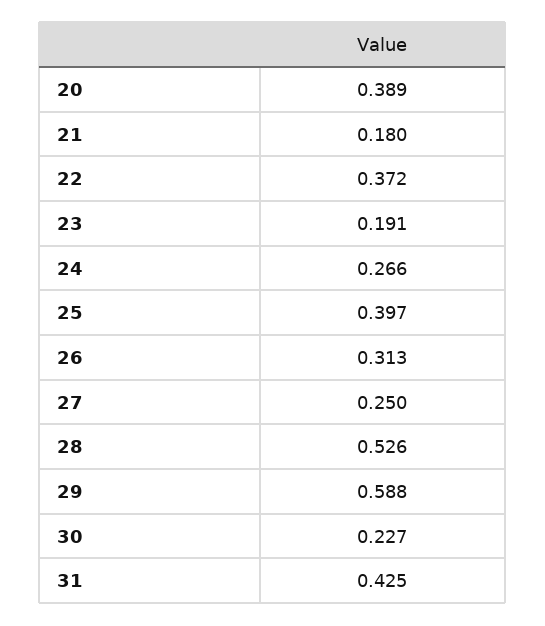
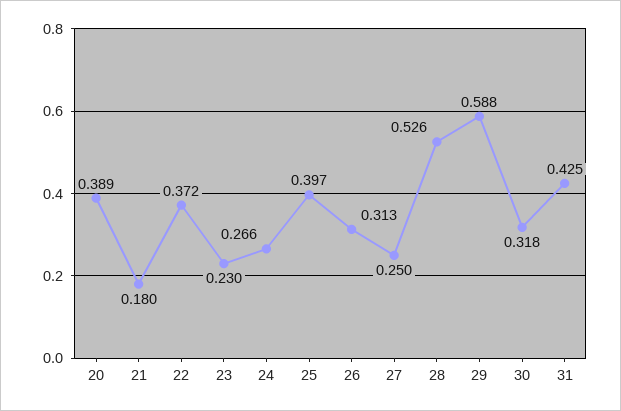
23: 0.191 -> 0.23
30: 0.227 -> 0.318

